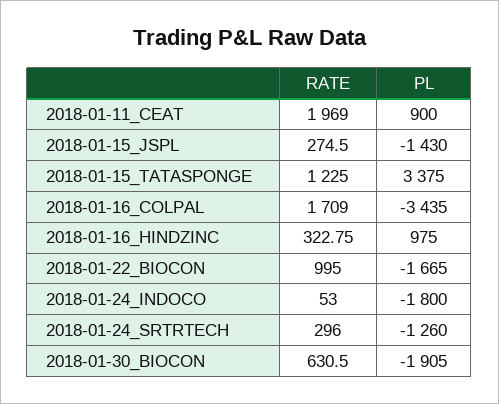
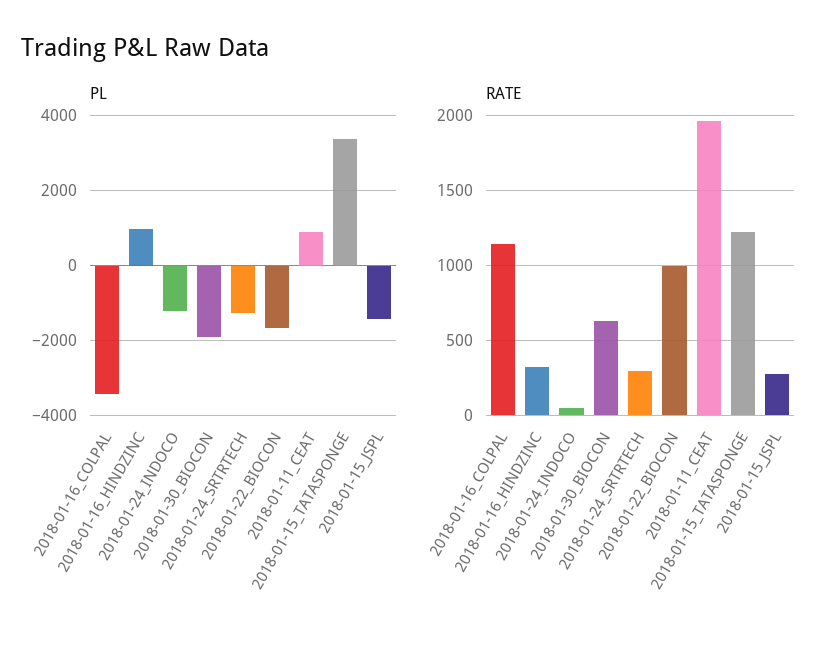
RATE, 2018-01-16_COLPAL: 1709 -> 1150
PL, 2018-01-24_INDOCO: -1800 -> -1200

